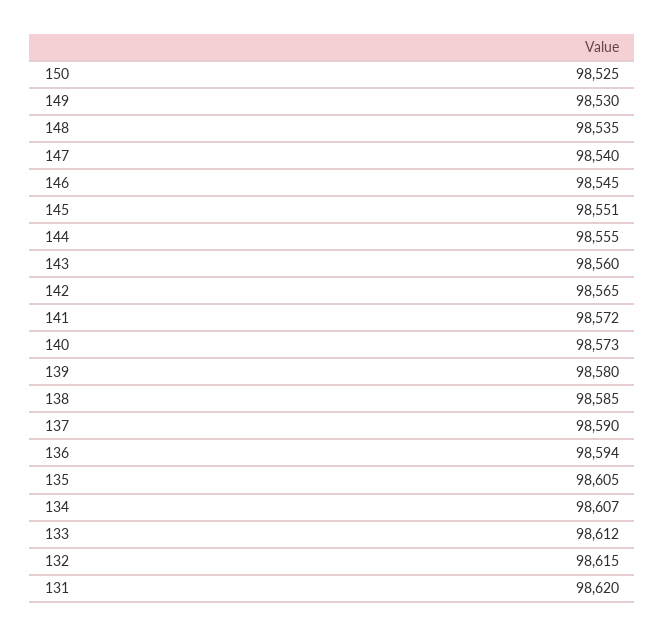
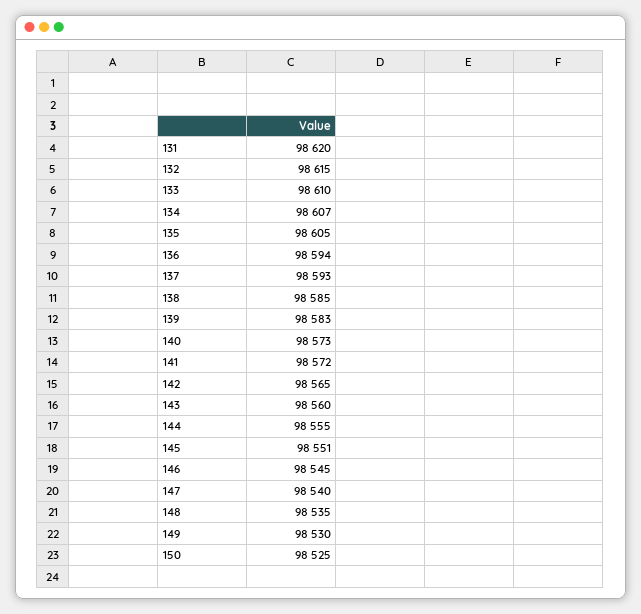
139: 98580 -> 98583
137: 98590 -> 98593
133: 98612 -> 98610

